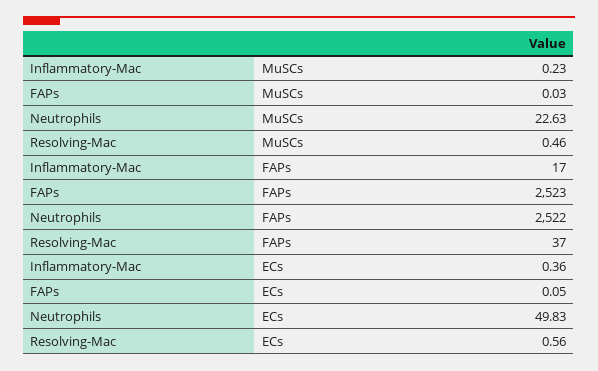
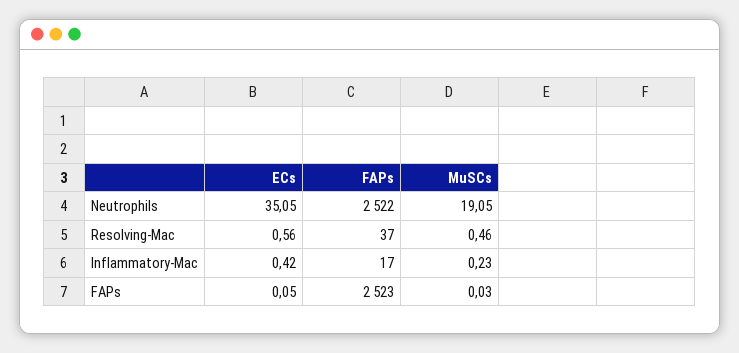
Neutrophils, MuSCs: 22.63 -> 19.05
Inflammatory-Mac, ECs: 0.36 -> 0.42
Neutrophils, ECs: 49.83 -> 35.05

